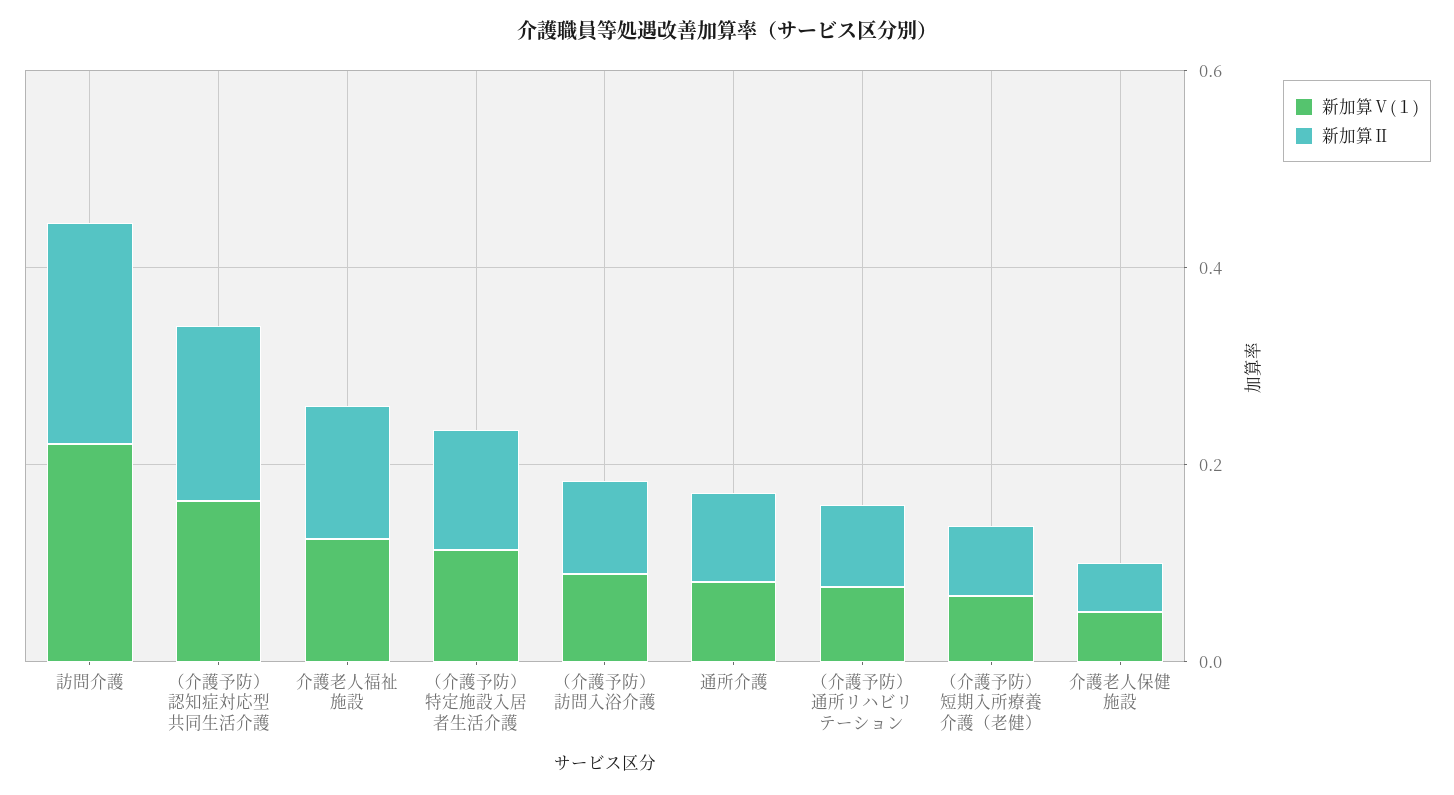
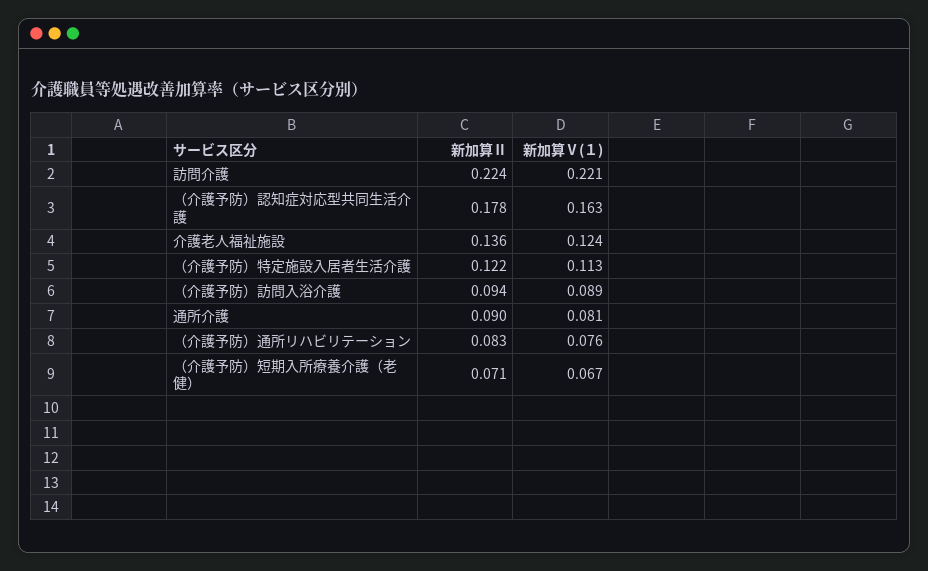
新加算Ⅴ(１), 介護老人保健施設: 0.05 -> none
新加算Ⅱ, 介護老人保健施設: 0.05 -> none

